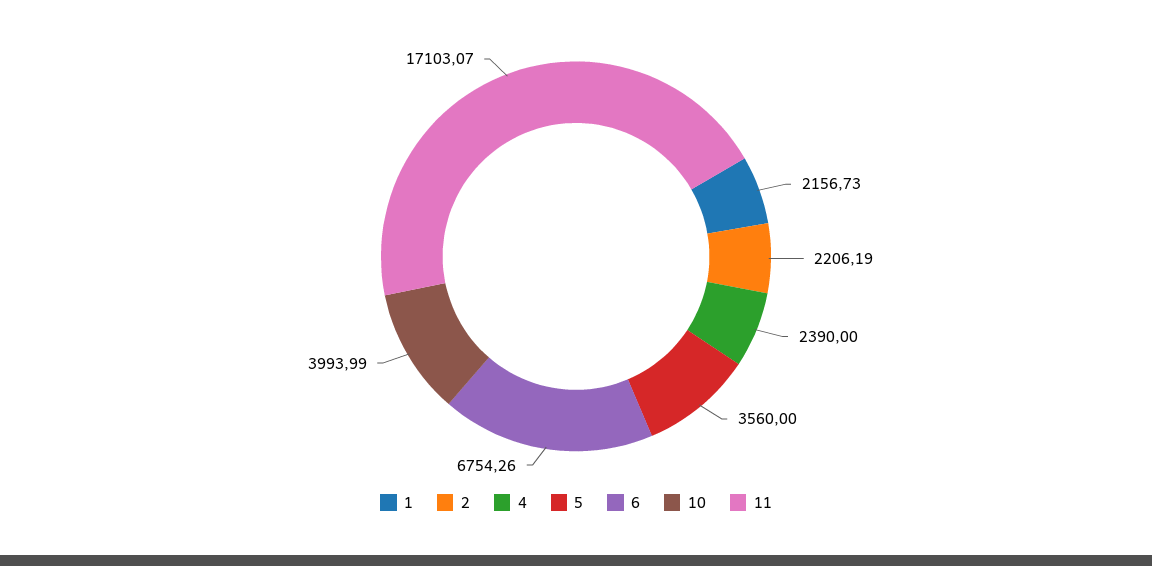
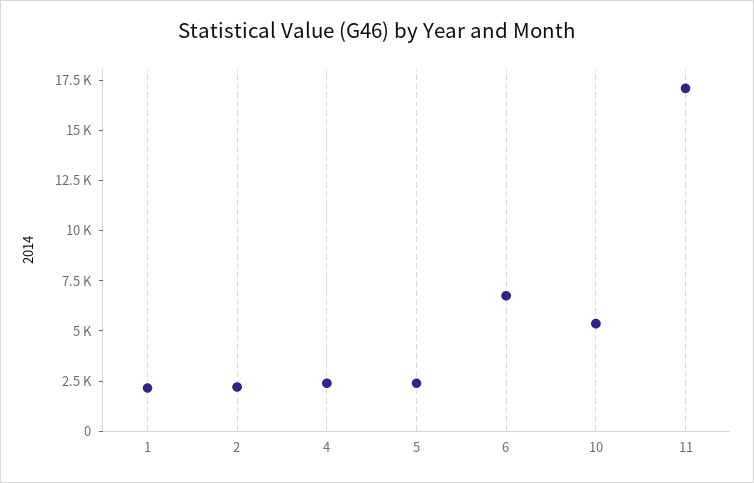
5: 3560 -> 2500
10: 3993.99 -> 5500

